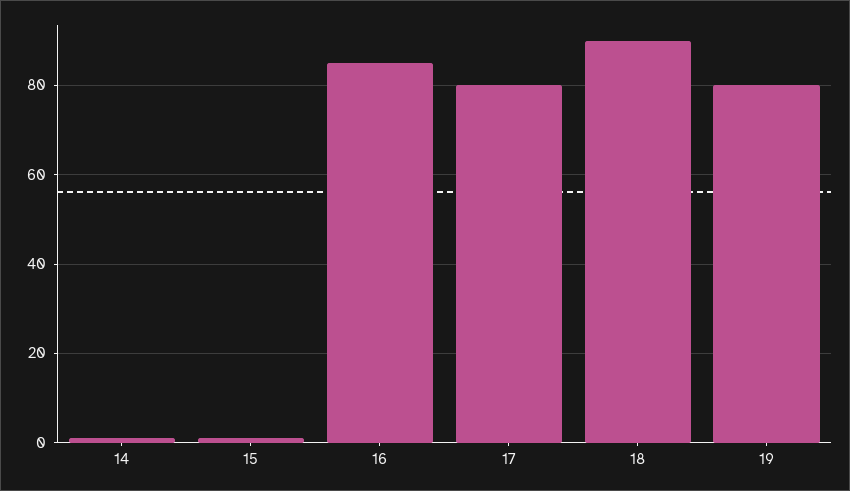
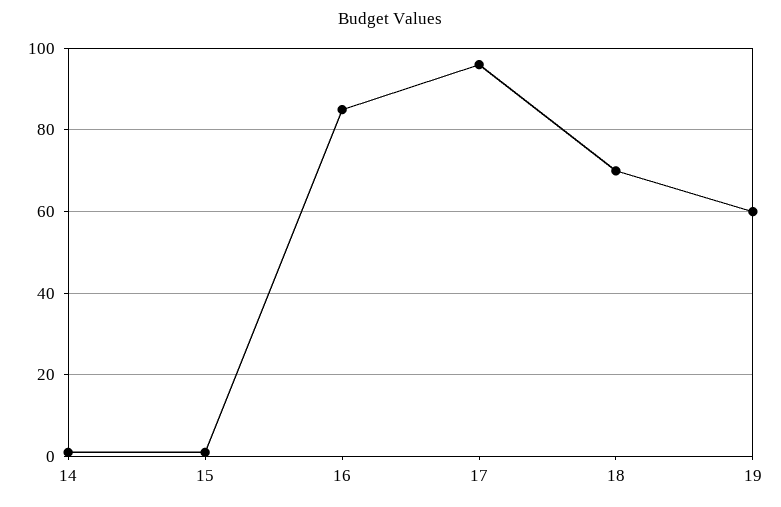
17: 80 -> 95
18: 90 -> 70
19: 80 -> 60

